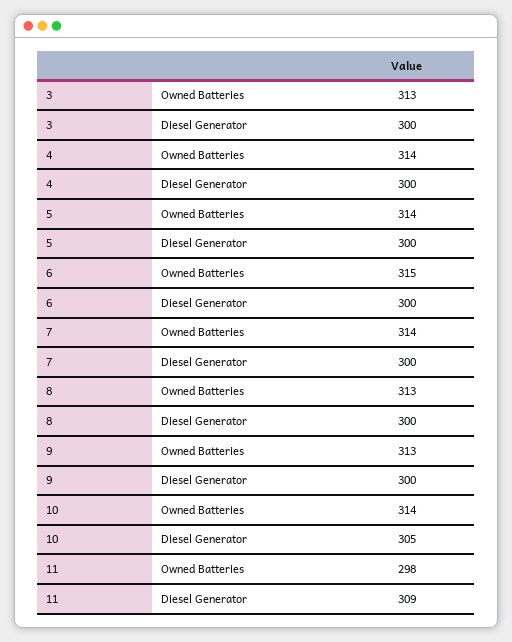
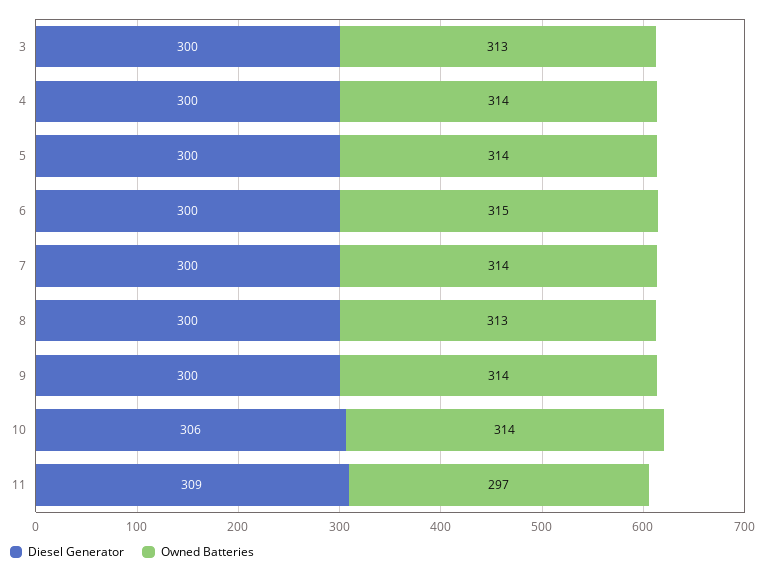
Owned Batteries, 9: 313 -> 314
Diesel Generator, 10: 305 -> 306
Owned Batteries, 11: 298 -> 297

